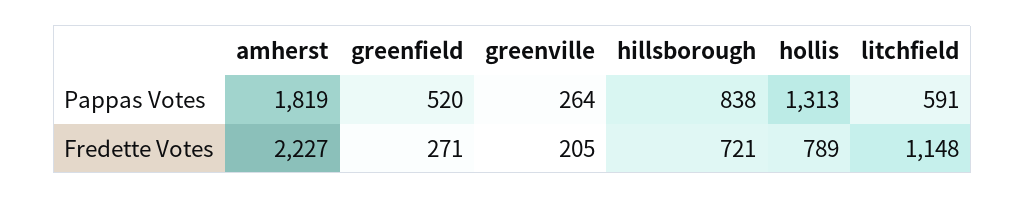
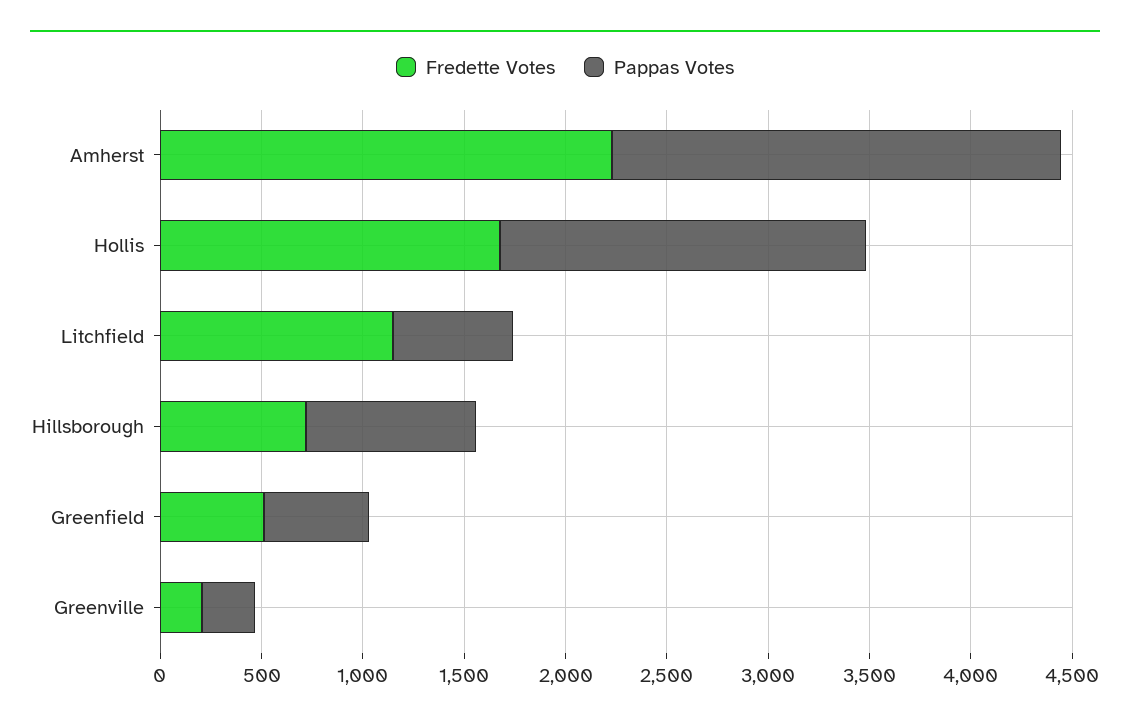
Pappas Votes, amherst: 1819 -> 2200
Pappas Votes, hollis: 1313 -> 1800
Fredette Votes, greenfield: 271 -> 500
Fredette Votes, hollis: 789 -> 1700

